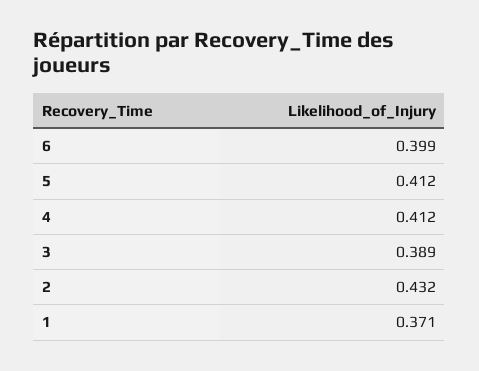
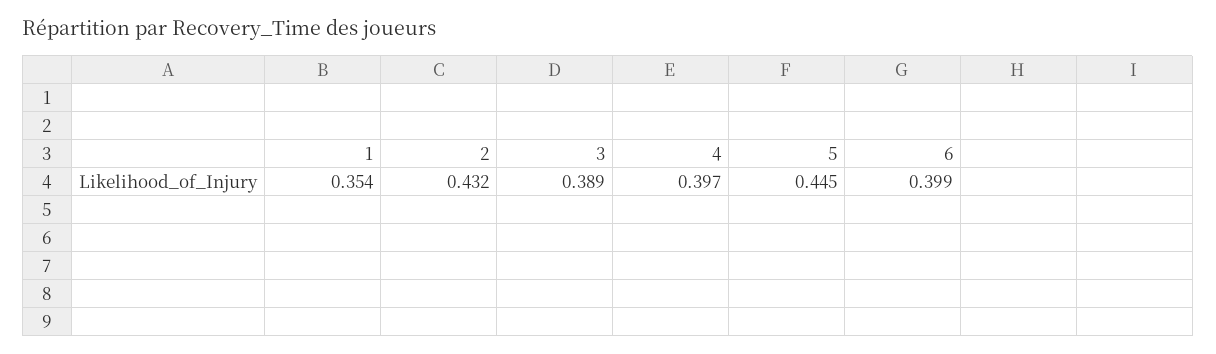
5: 0.412 -> 0.445
4: 0.412 -> 0.397
1: 0.371 -> 0.354

